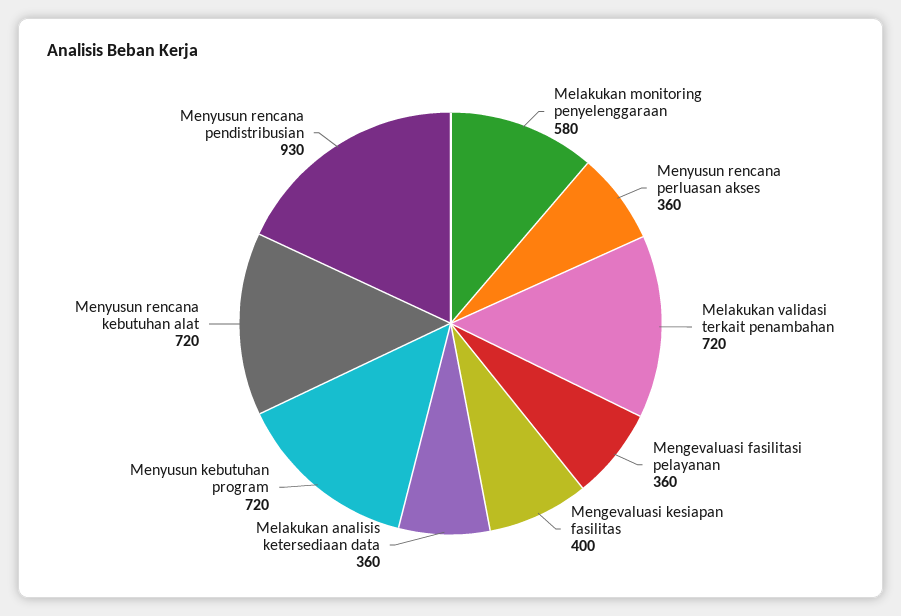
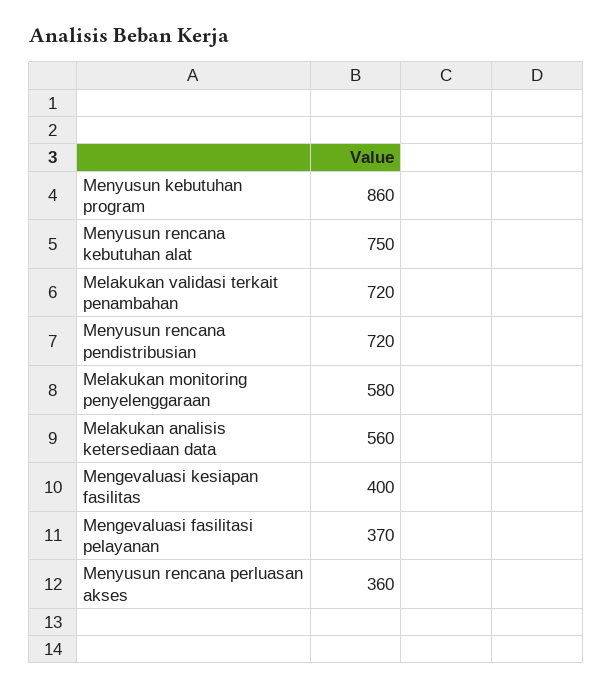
Mengevaluasi fasilitasi pelayanan: 360 -> 370
Melakukan analisis ketersediaan data: 360 -> 560
Menyusun kebutuhan program: 720 -> 860
Menyusun rencana kebutuhan alat: 720 -> 750
Menyusun rencana pendistribusian: 930 -> 720

